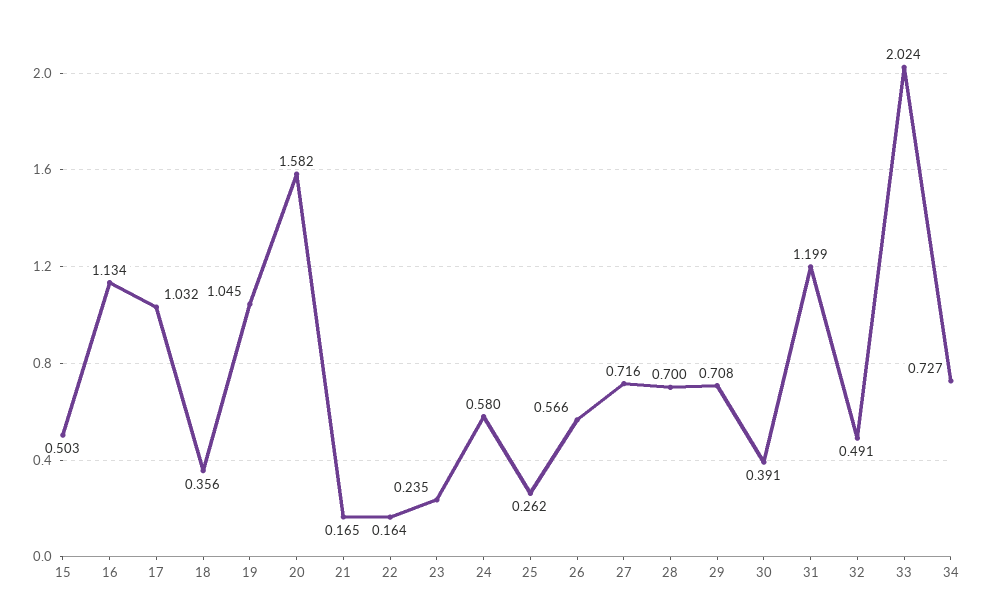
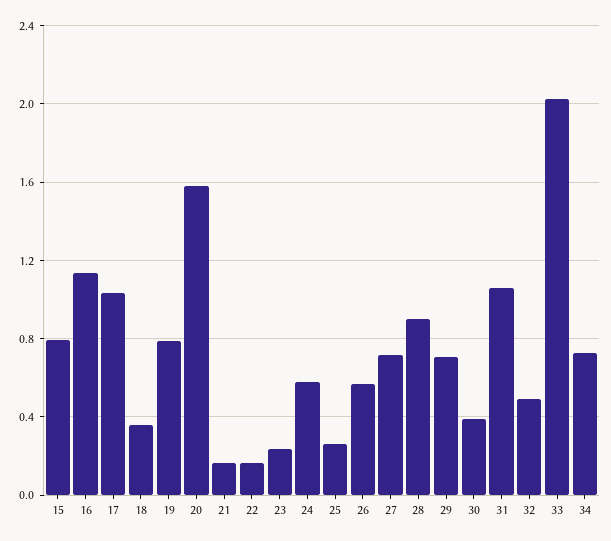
15: 0.503 -> 0.8
19: 1.045 -> 0.8
28: 0.7 -> 0.9
31: 1.199 -> 1.05

